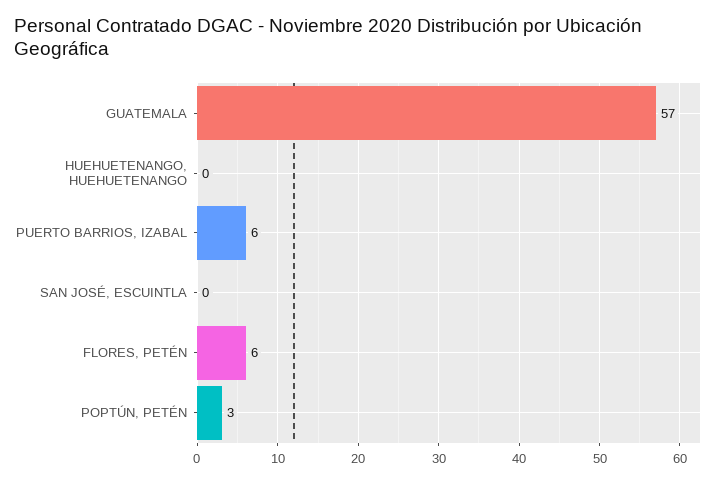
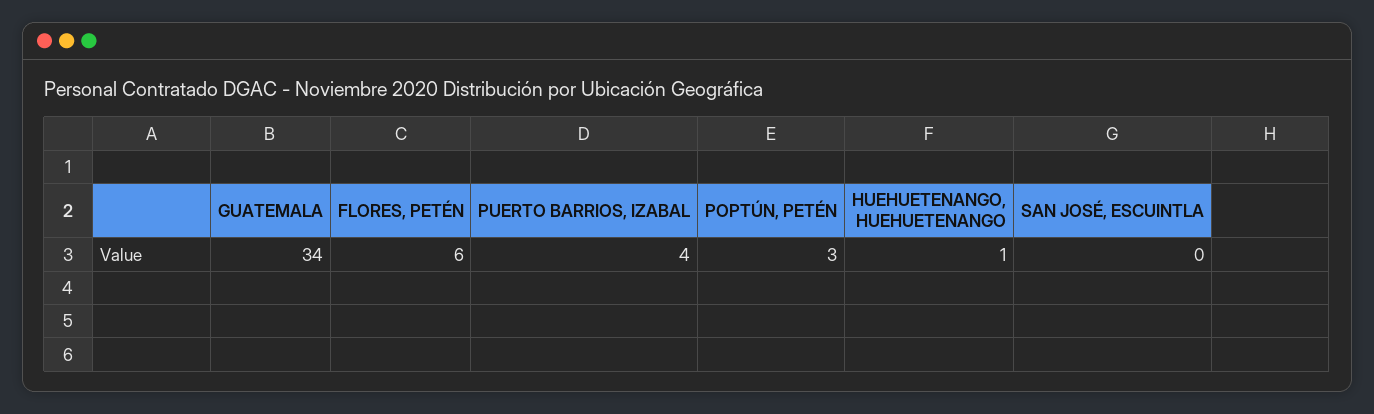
GUATEMALA: 57 -> 34
HUEHUETENANGO, HUEHUETENANGO: 0 -> 1
PUERTO BARRIOS, IZABAL: 6 -> 4

